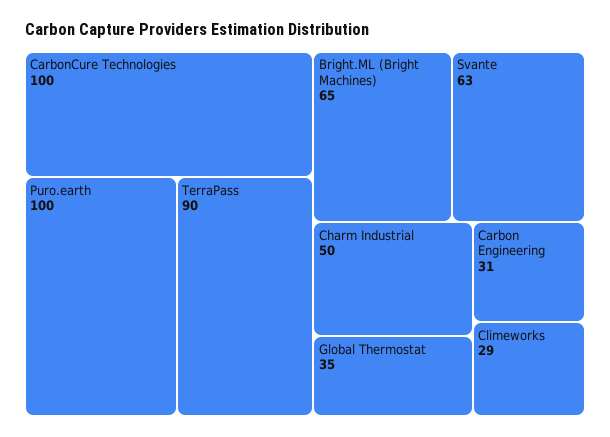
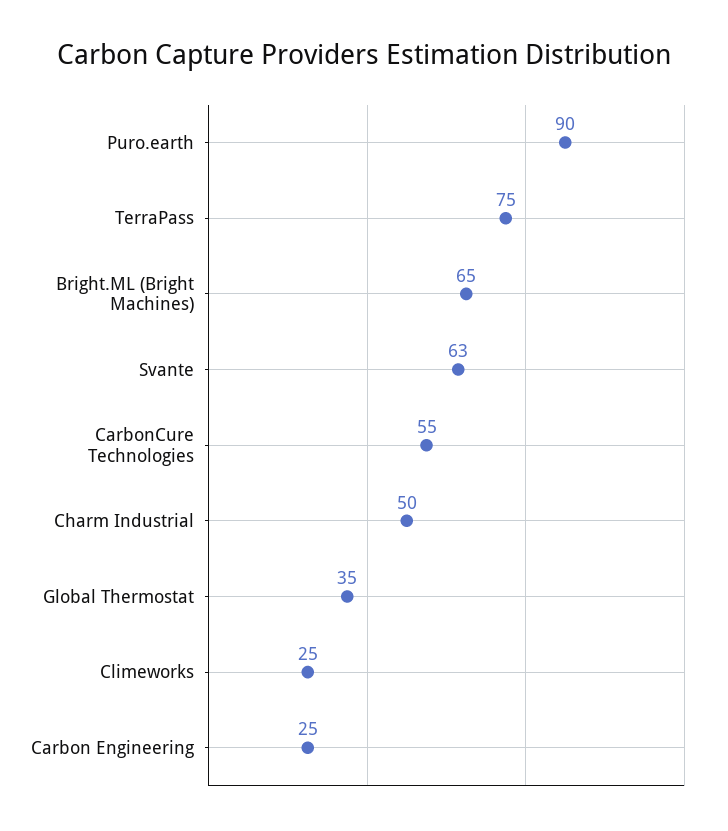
CarbonCure Technologies: 100 -> 55
Puro.earth: 100 -> 90
TerraPass: 90 -> 75
Carbon Engineering: 31 -> 25
Climeworks: 29 -> 25

